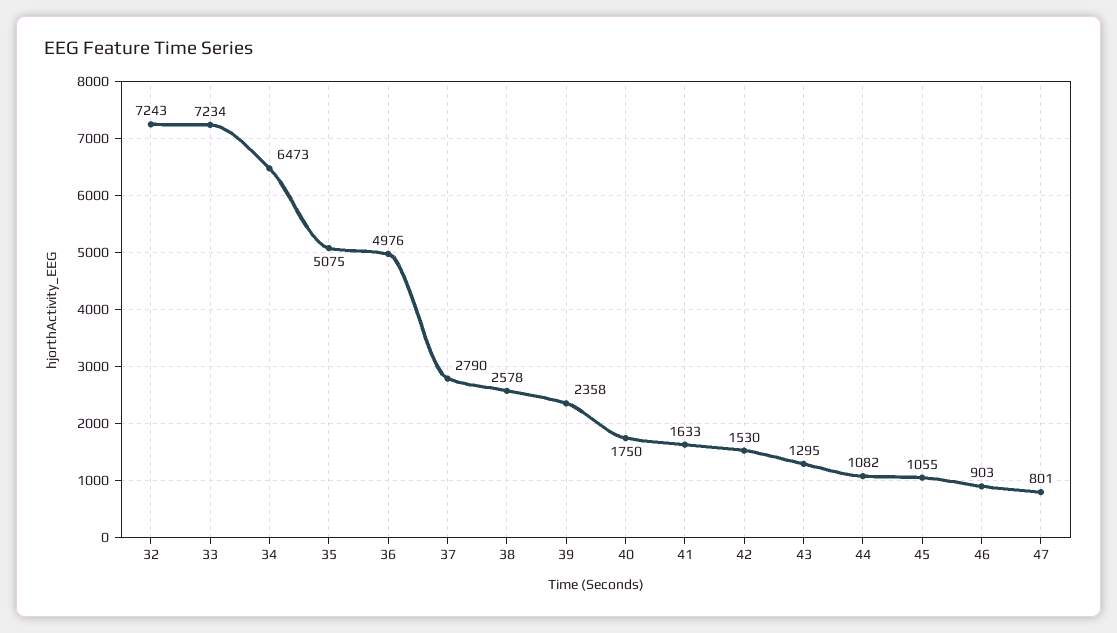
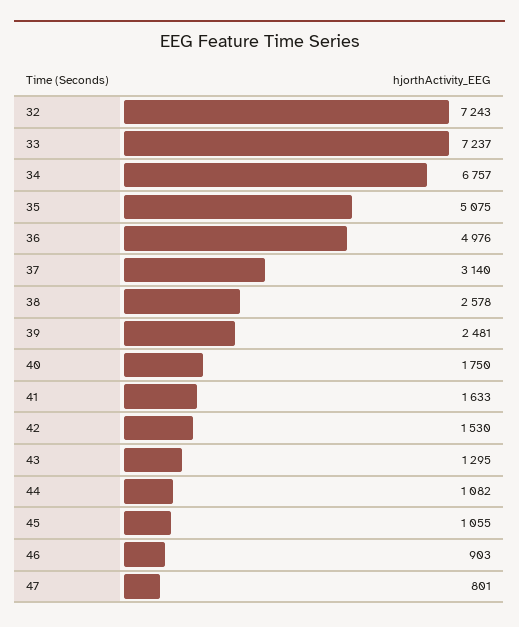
33: 7234 -> 7237
34: 6473 -> 6757
37: 2790 -> 3140
39: 2358 -> 2481

